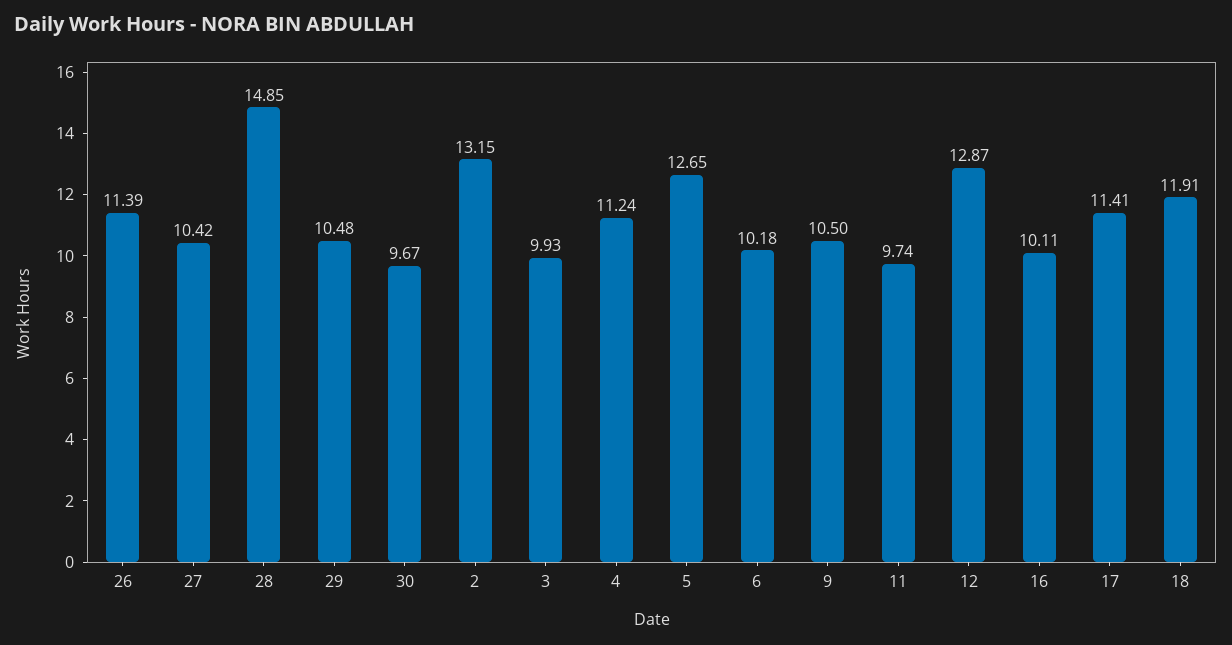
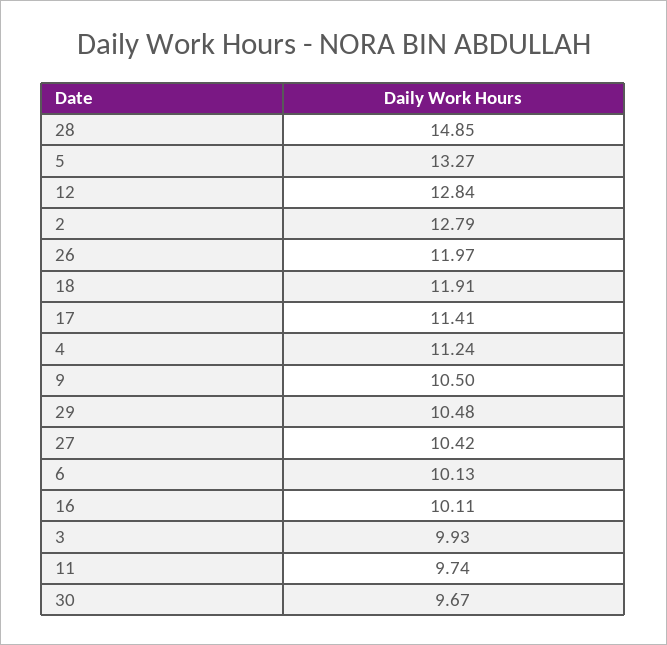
26: 11.39 -> 11.97
2: 13.15 -> 12.79
5: 12.65 -> 13.27
6: 10.18 -> 10.13
12: 12.87 -> 12.84

